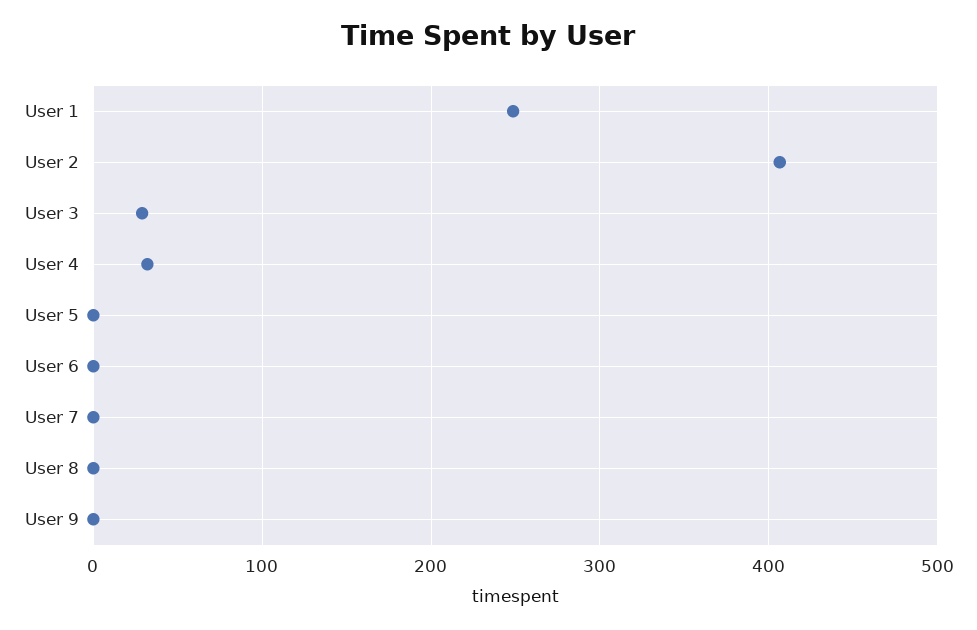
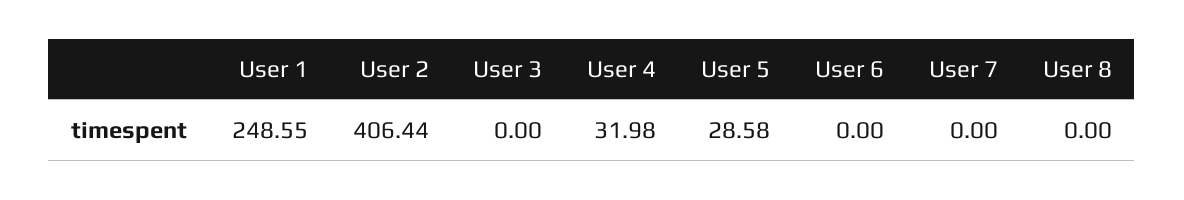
User 3: 30 -> 0
User 5: 0 -> 28.58
User 9: 0 -> none

